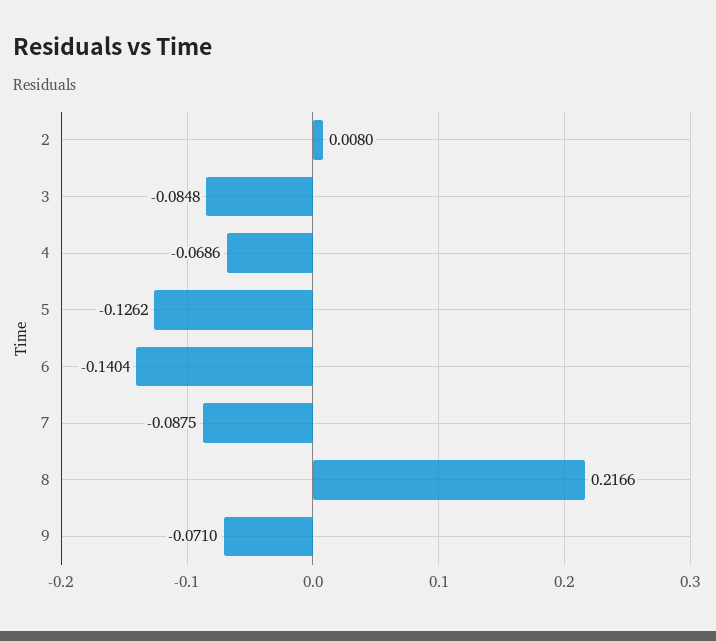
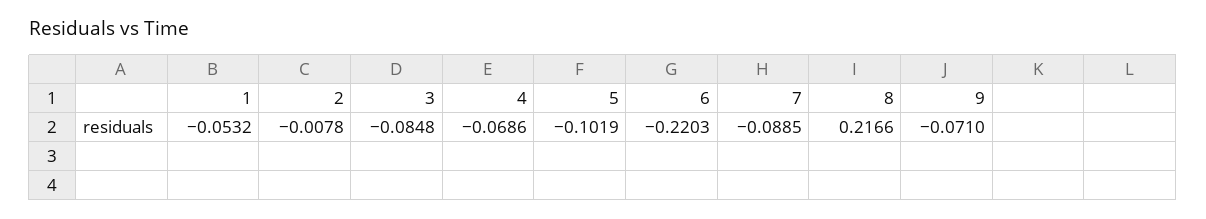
2: 0.008 -> -0.0078
5: -0.1262 -> -0.1019
6: -0.1404 -> -0.2203
7: -0.0875 -> -0.0885
1: none -> -0.0532

